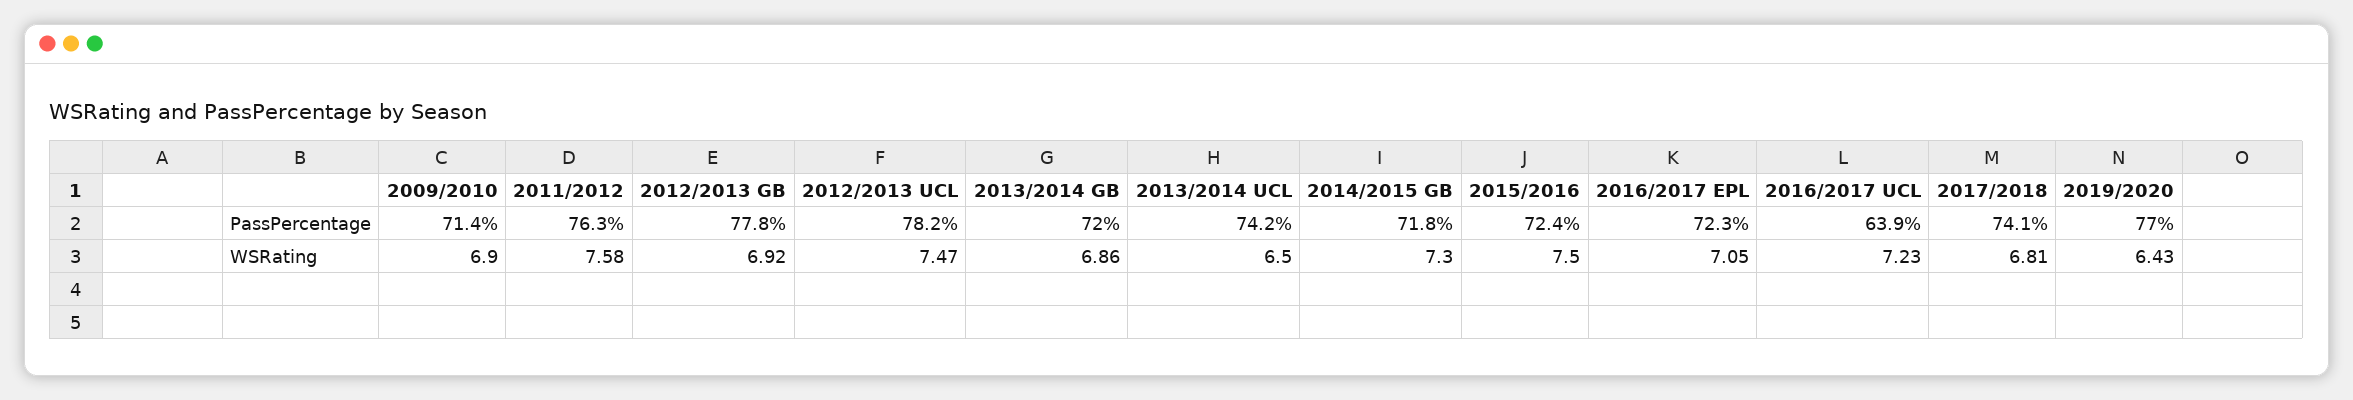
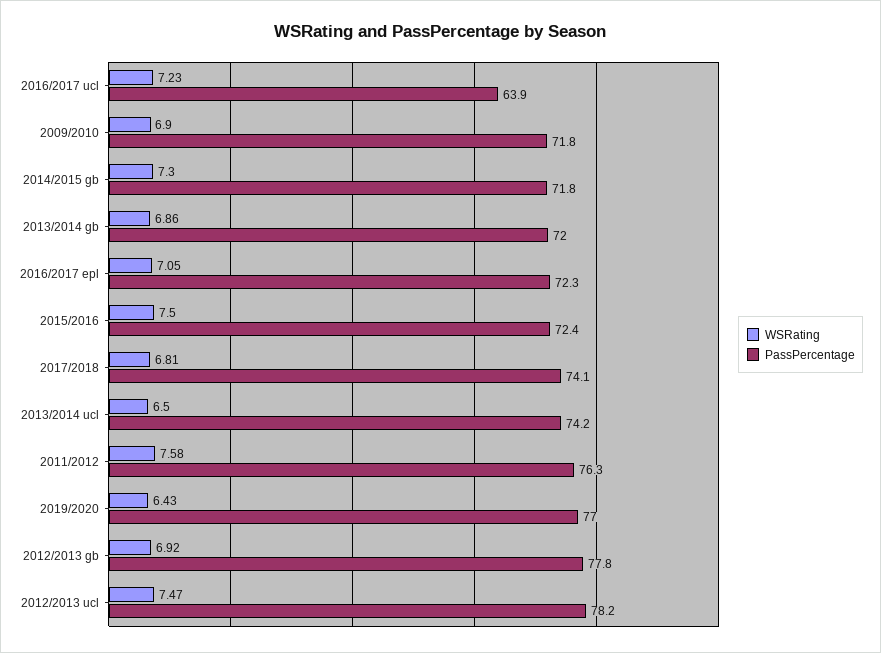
PassPercentage, 2009/2010: 71.4 -> 71.8

